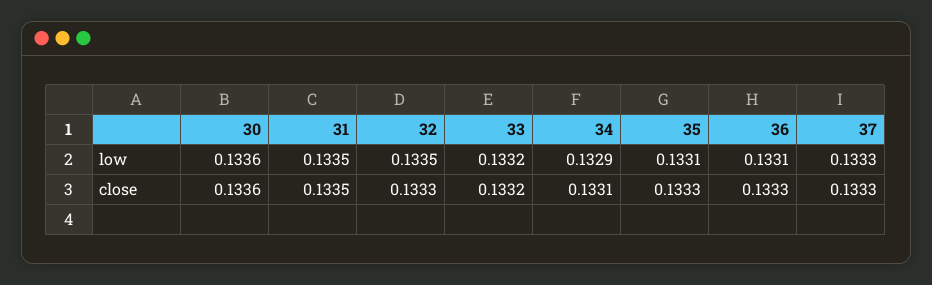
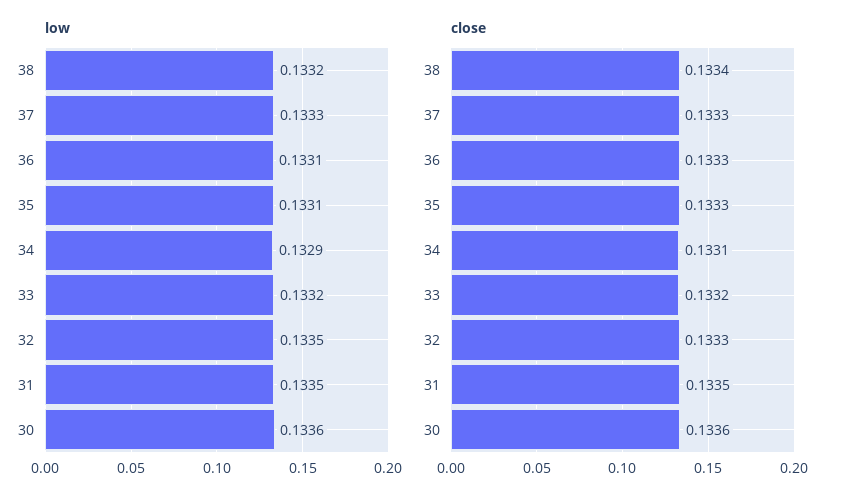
low, 38: none -> 0.1332
close, 38: none -> 0.1334

